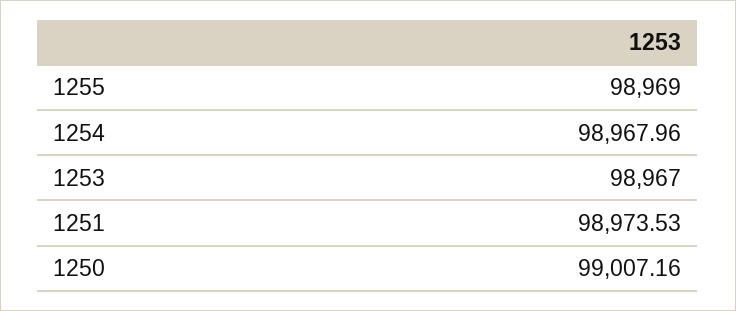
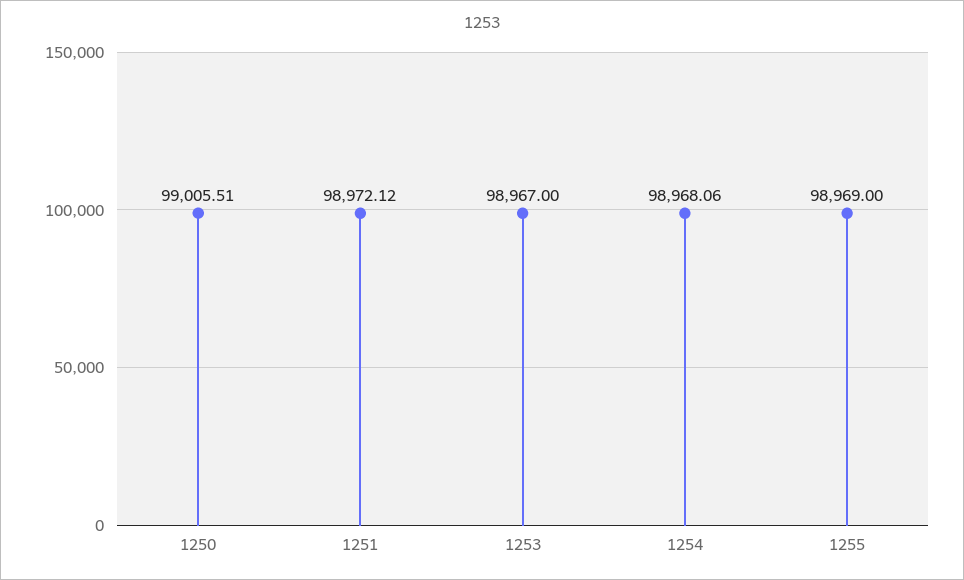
1254: 98967.96 -> 98968.06
1251: 98973.53 -> 98972.12
1250: 99007.16 -> 99005.51

